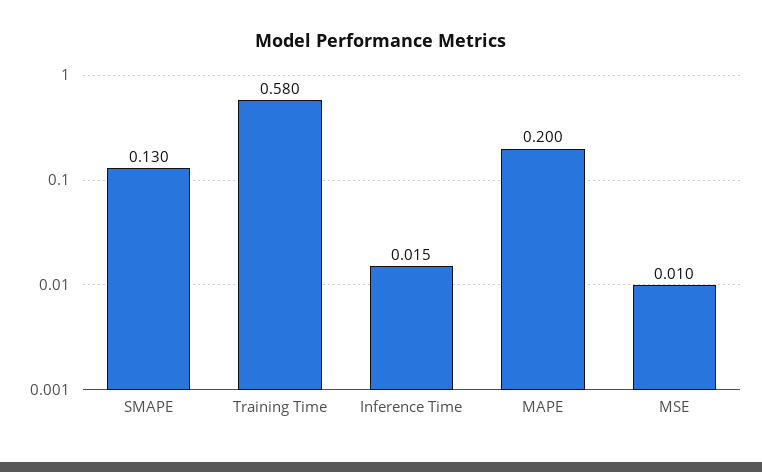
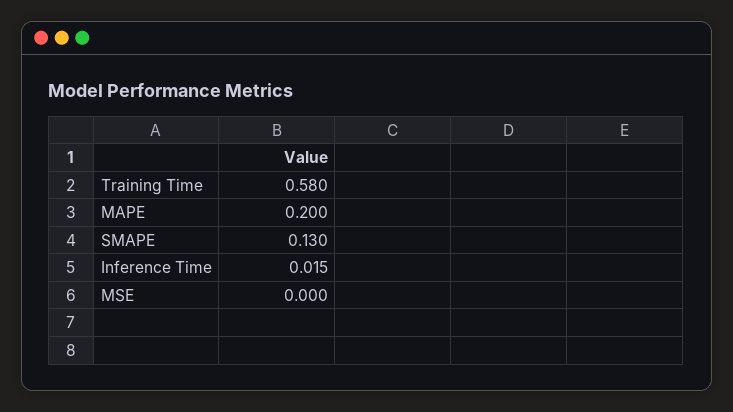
MSE: 0.01 -> 0

